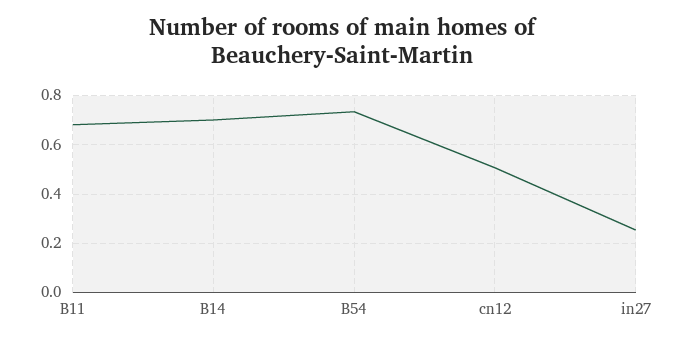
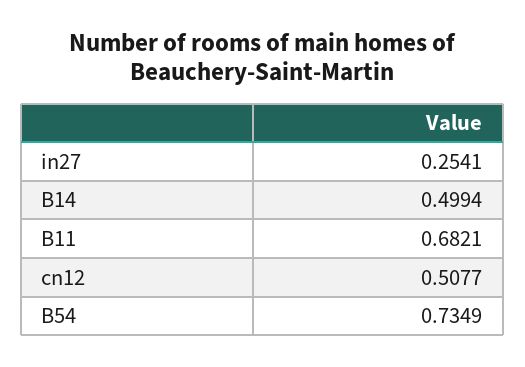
B14: 0.7 -> 0.4994

